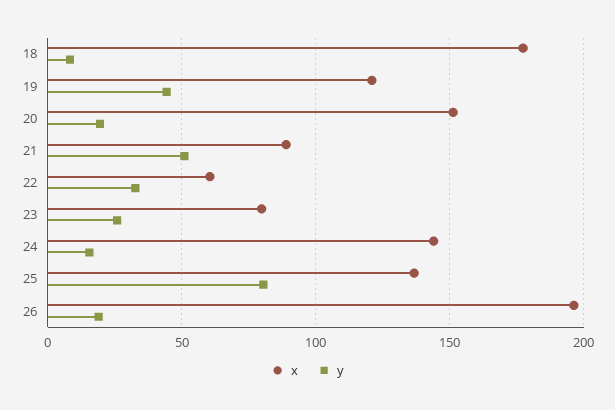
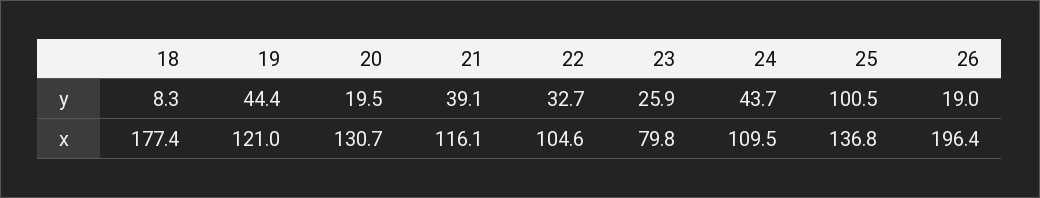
x, 20: 150 -> 130.7
x, 21: 90 -> 116.1
y, 21: 50 -> 39.1
x, 22: 60 -> 104.6
x, 24: 145 -> 109.5
y, 24: 15 -> 43.7
y, 25: 80 -> 100.5

